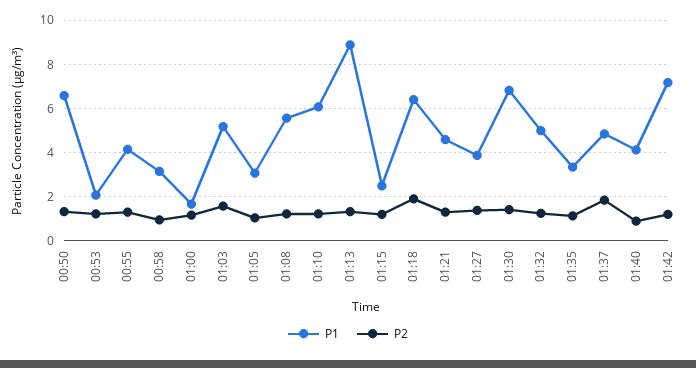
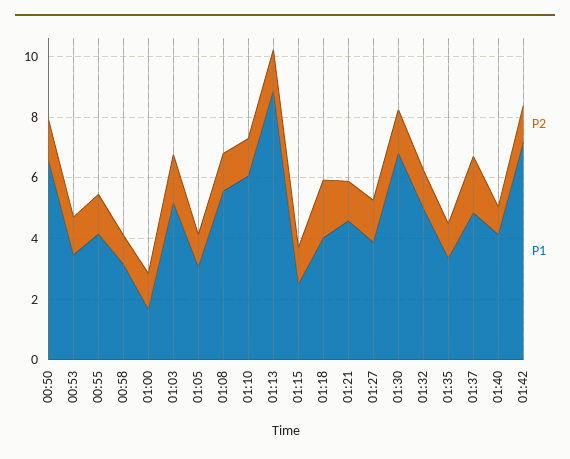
P1, 00:53: 2 -> 3.5
P1, 01:18: 6.5 -> 4

